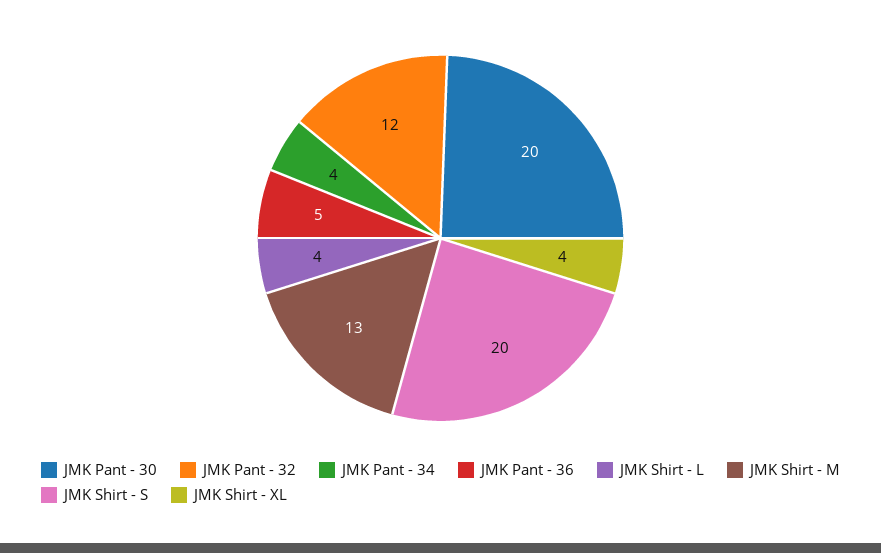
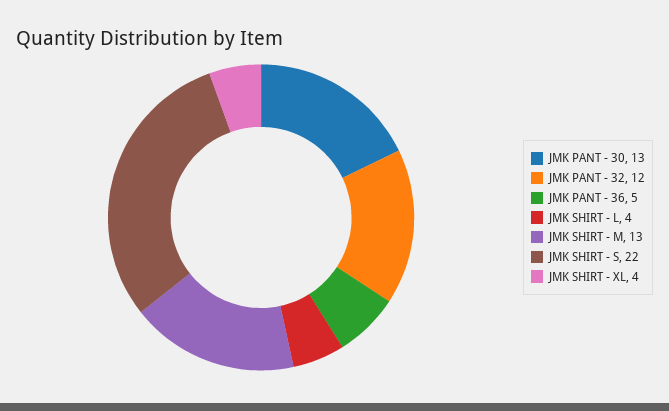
JMK Pant - 30: 20 -> 13
JMK Pant - 34: 4 -> none
JMK Shirt - S: 20 -> 22

